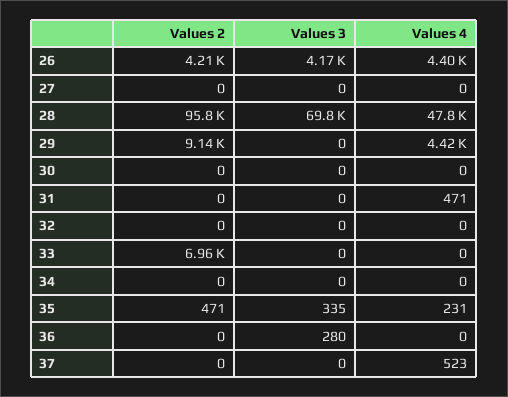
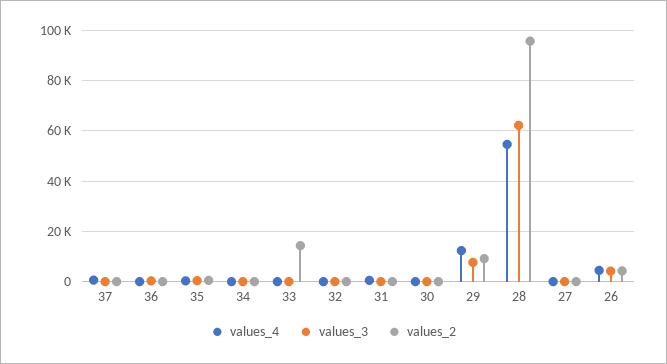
Values 3, 28: 69800 -> 62500
Values 4, 28: 47800 -> 55000
Values 3, 29: 0 -> 7500
Values 4, 29: 4420 -> 12500
Values 2, 33: 6960 -> 15000

